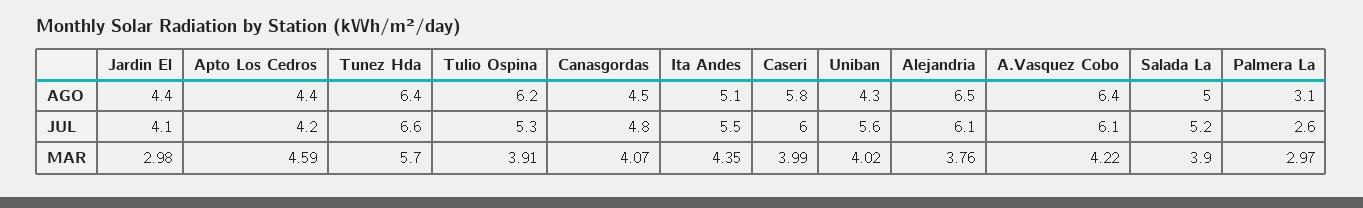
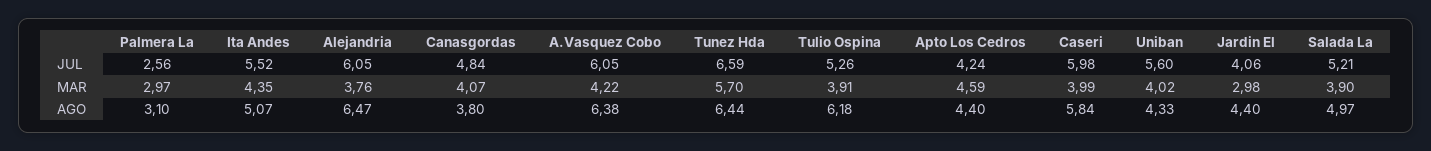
Canasgordas, AGO: 4.5 -> 3.8

